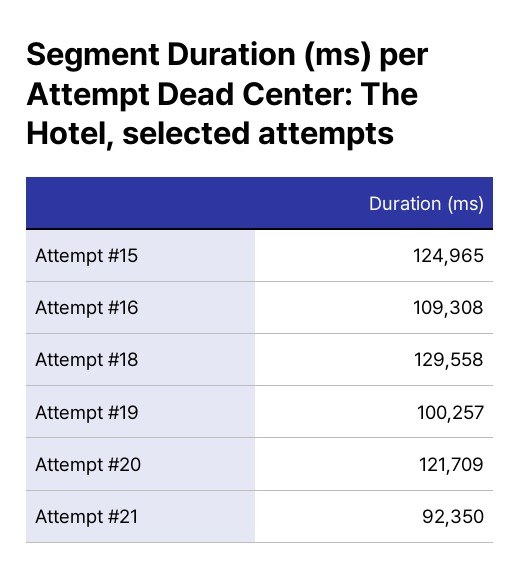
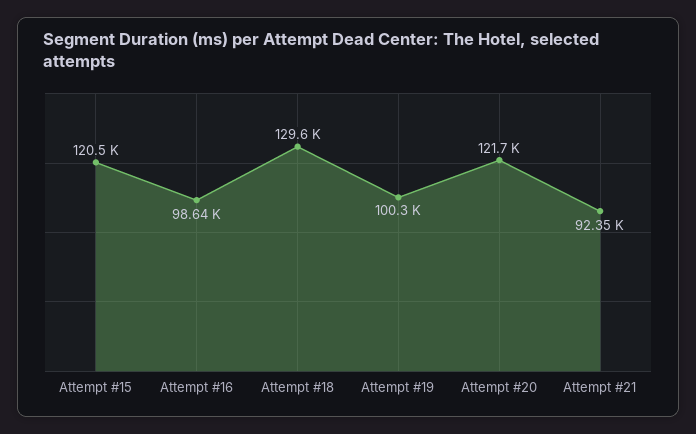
Attempt #15: 124965 -> 120500
Attempt #16: 109308 -> 98640

